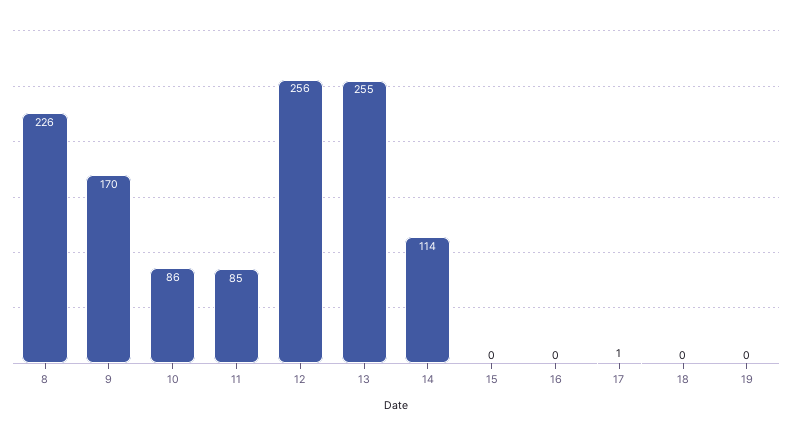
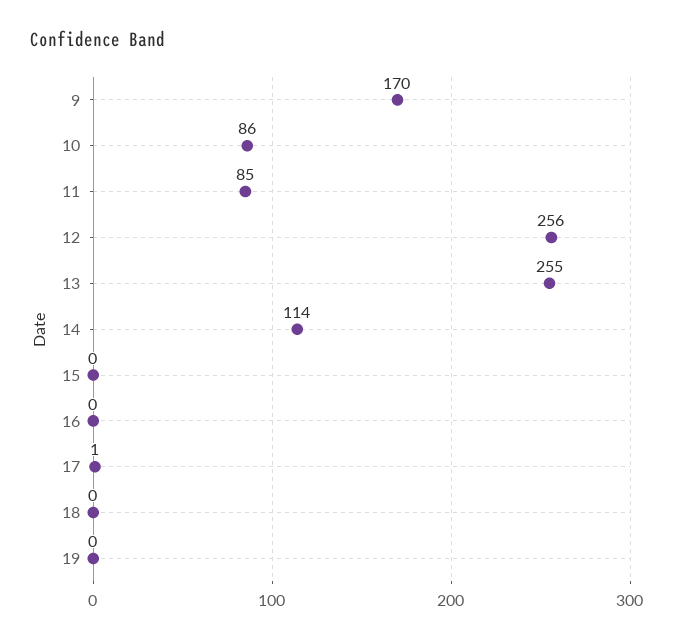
8: 226 -> none

